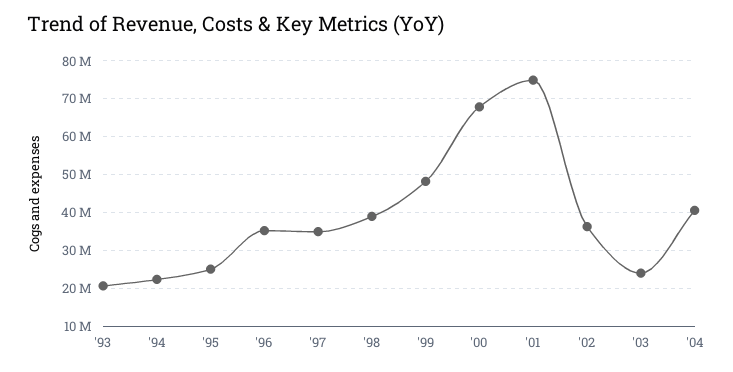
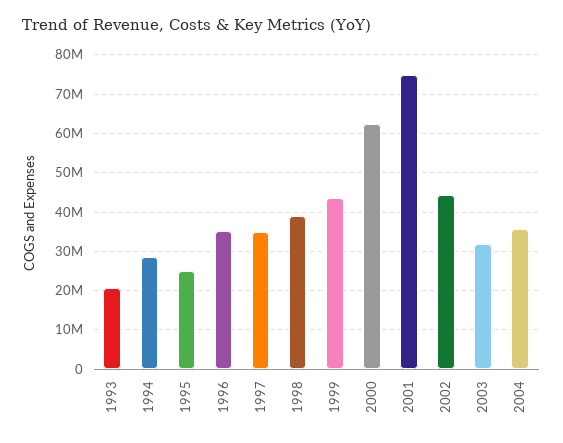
'94: 22000000 -> 28000000
'99: 48000000 -> 44000000
'00: 68000000 -> 62000000
'02: 36000000 -> 44000000
'03: 24000000 -> 32000000
'04: 40000000 -> 36000000

